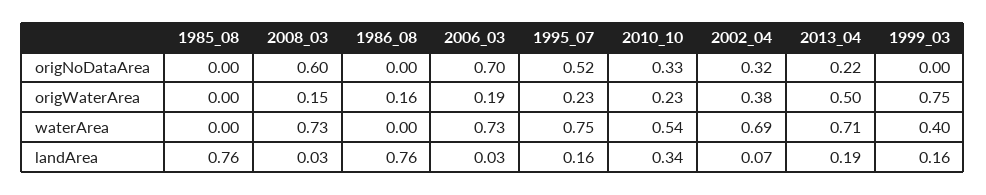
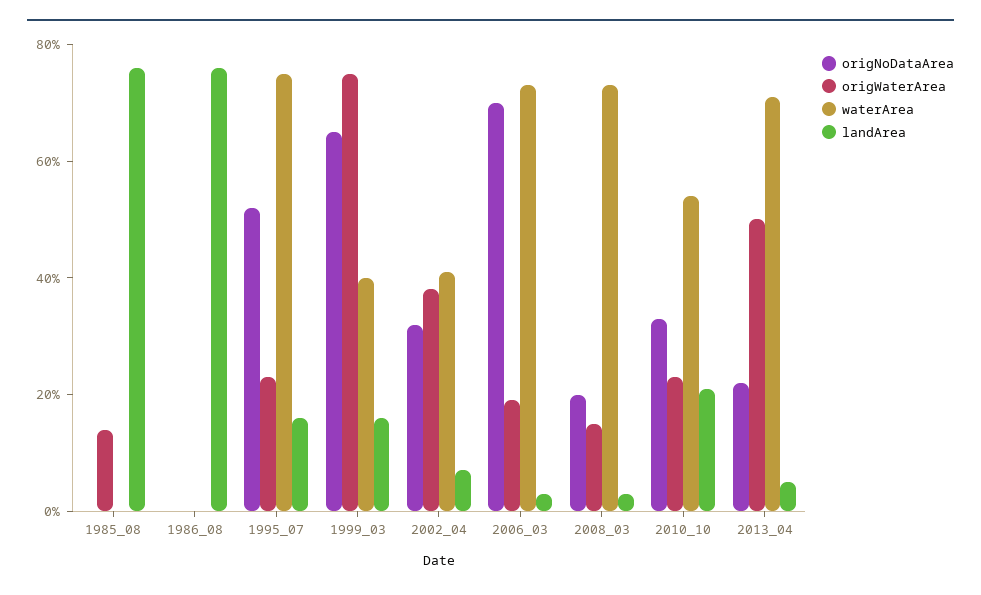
origNoDataArea, 2008_03: 0.6 -> 0.2
origNoDataArea, 1999_03: 0 -> 0.65
origWaterArea, 1985_08: 0 -> 0.15
origWaterArea, 1986_08: 0.16 -> 0
waterArea, 2002_04: 0.69 -> 0.4
landArea, 2010_10: 0.34 -> 0.2
landArea, 2013_04: 0.19 -> 0.05

